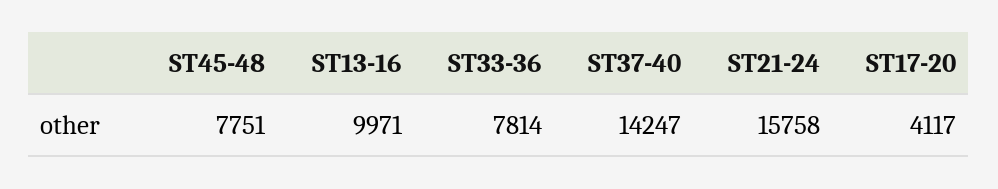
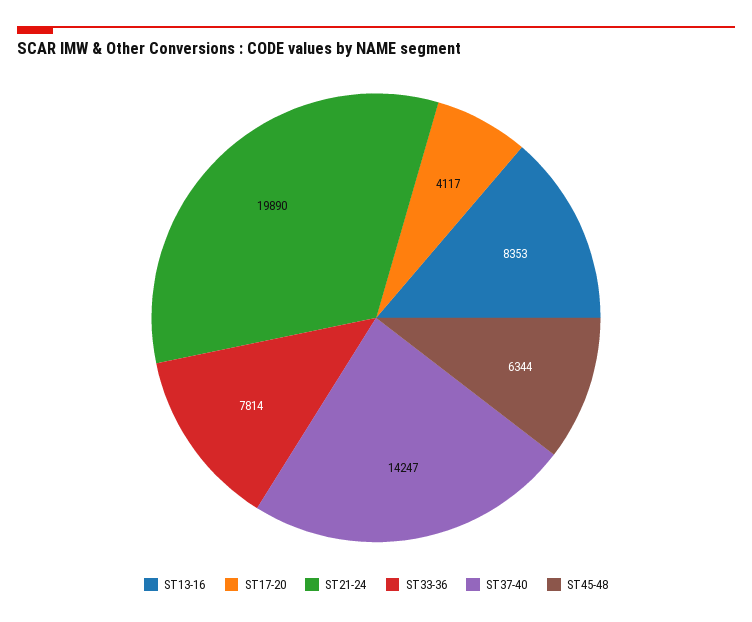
ST45-48: 7751 -> 6344
ST13-16: 9971 -> 8353
ST21-24: 15758 -> 19890

